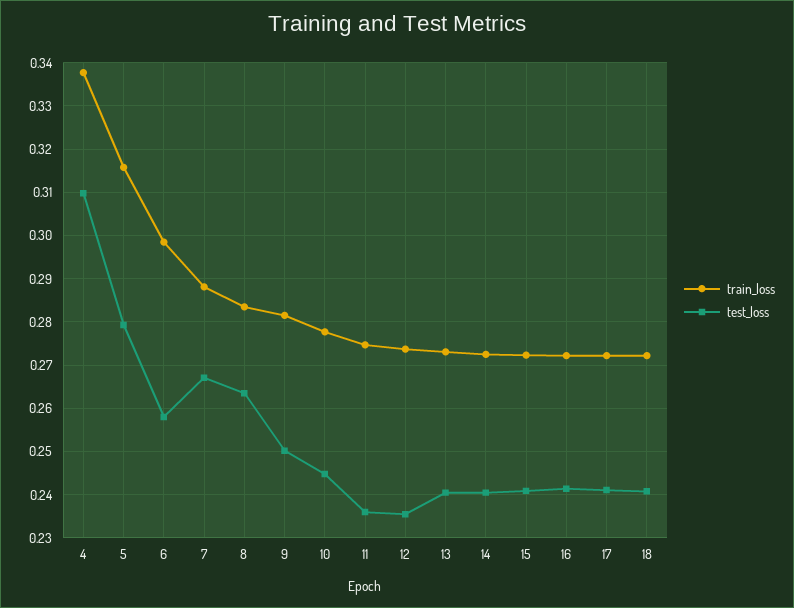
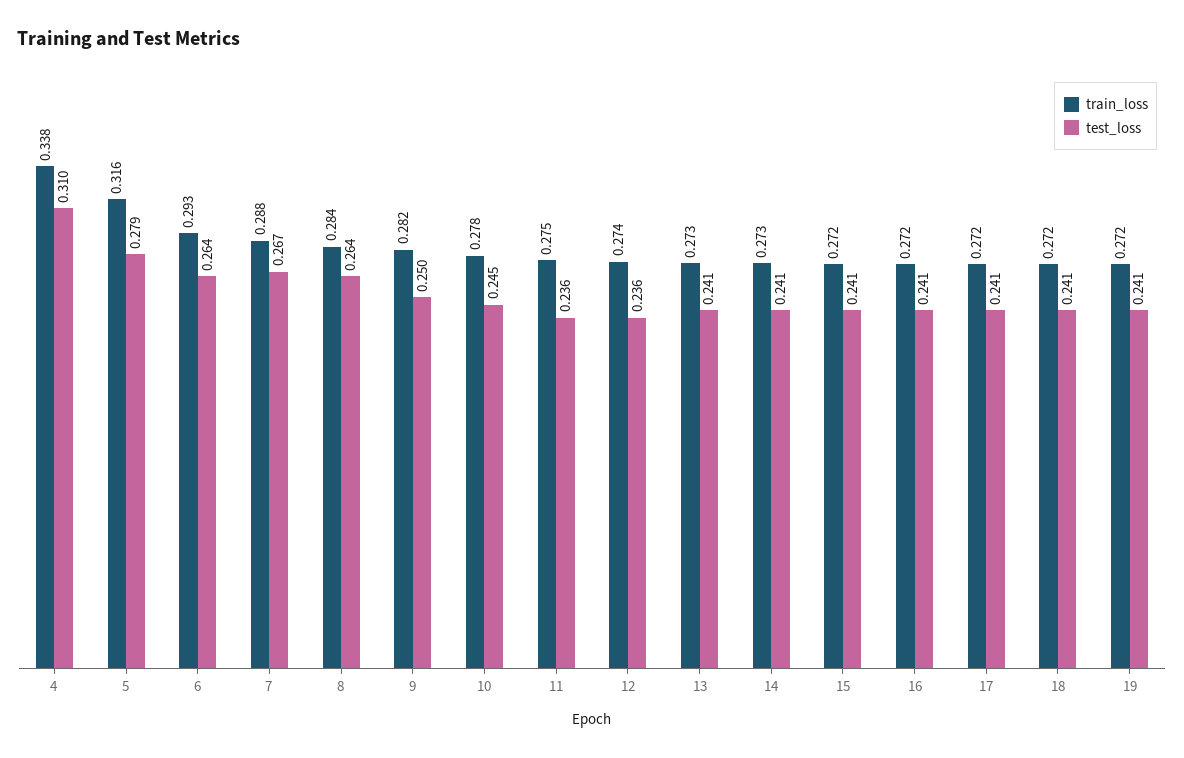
train_loss, 6: 0.298 -> 0.293
test_loss, 6: 0.258 -> 0.264
train_loss, 19: none -> 0.272
test_loss, 19: none -> 0.241

